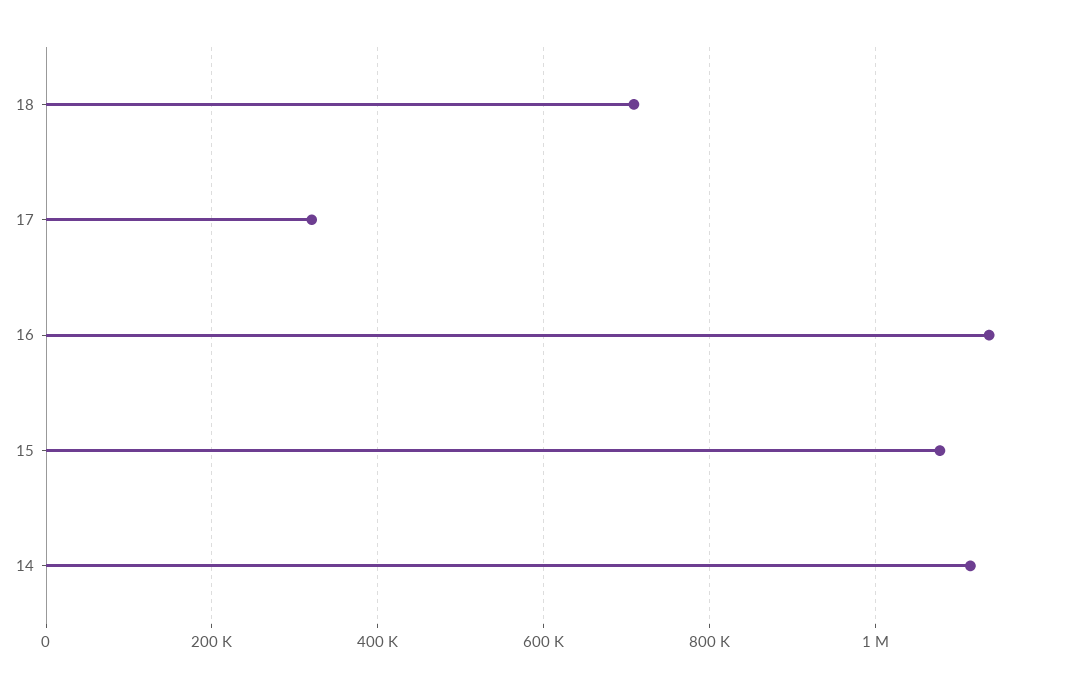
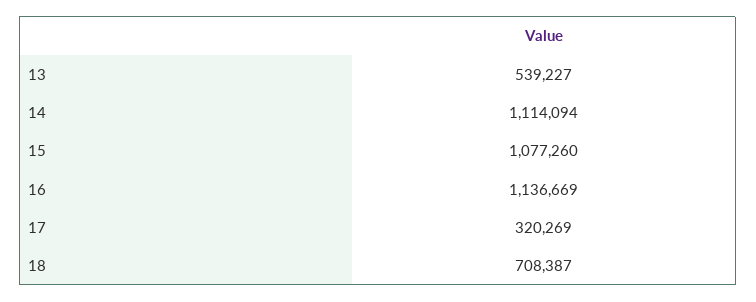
13: none -> 539227

